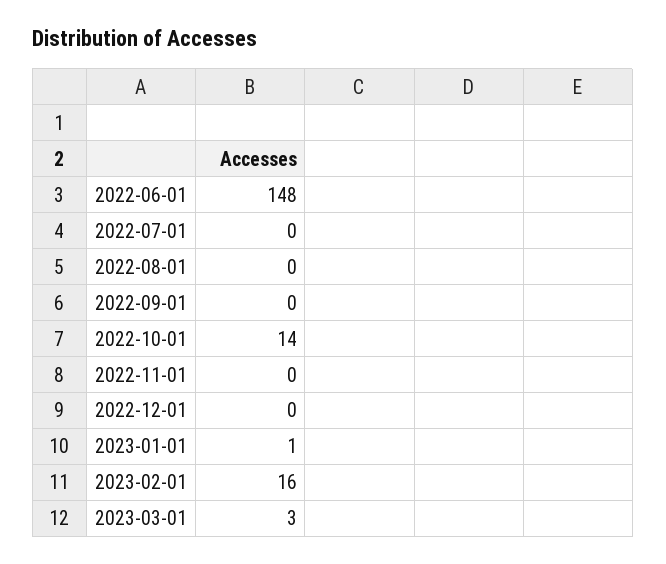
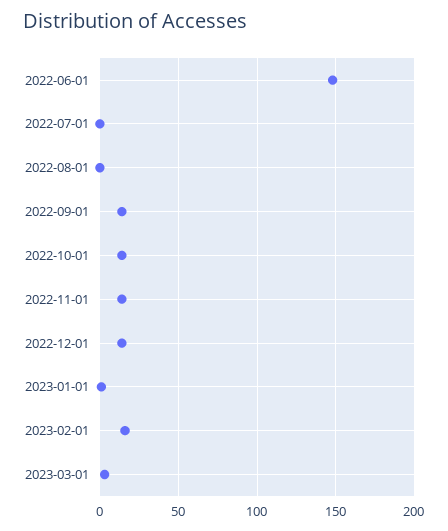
2022-09-01: 0 -> 15
2022-11-01: 0 -> 15
2022-12-01: 0 -> 15

